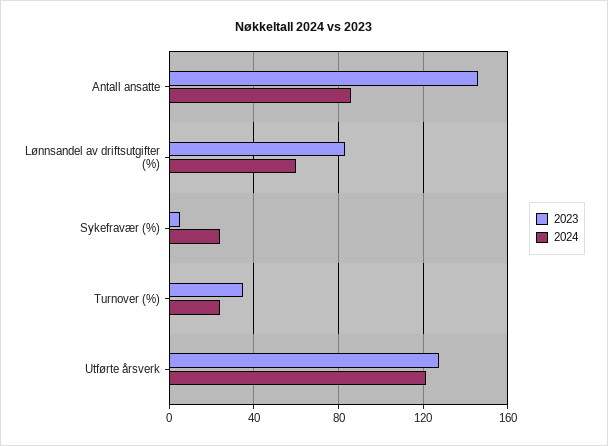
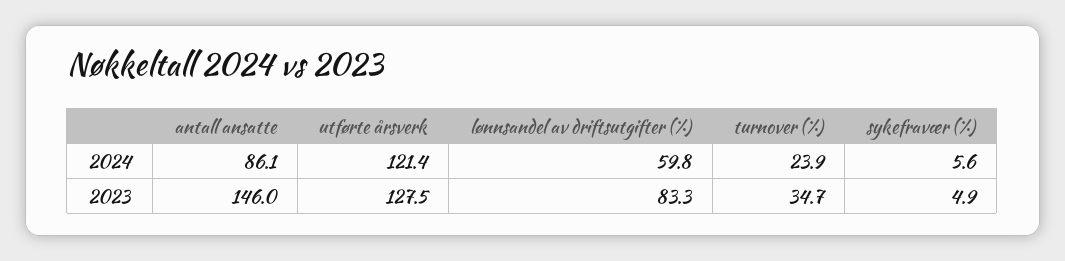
2024, Sykefravær (%): 25 -> 5.6

